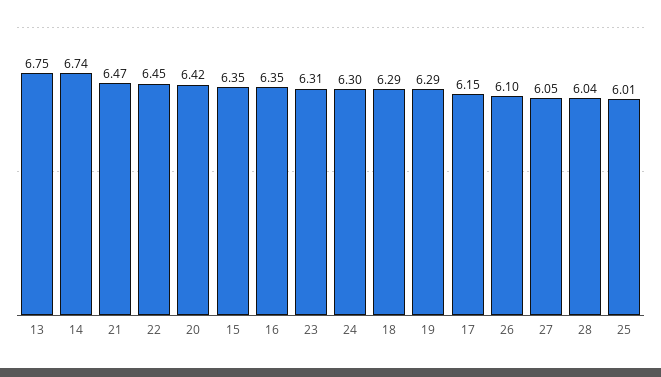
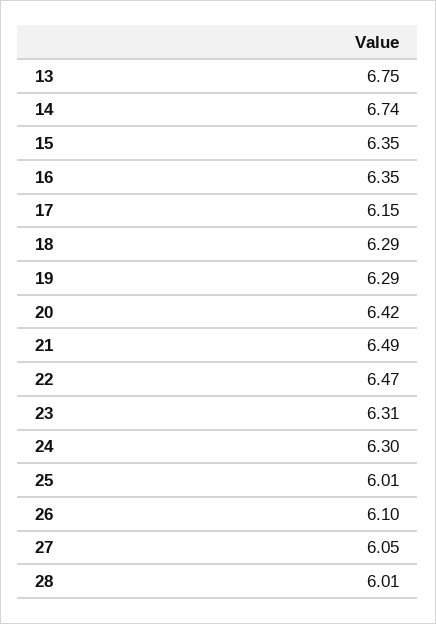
21: 6.47 -> 6.49
22: 6.45 -> 6.47
28: 6.04 -> 6.01

